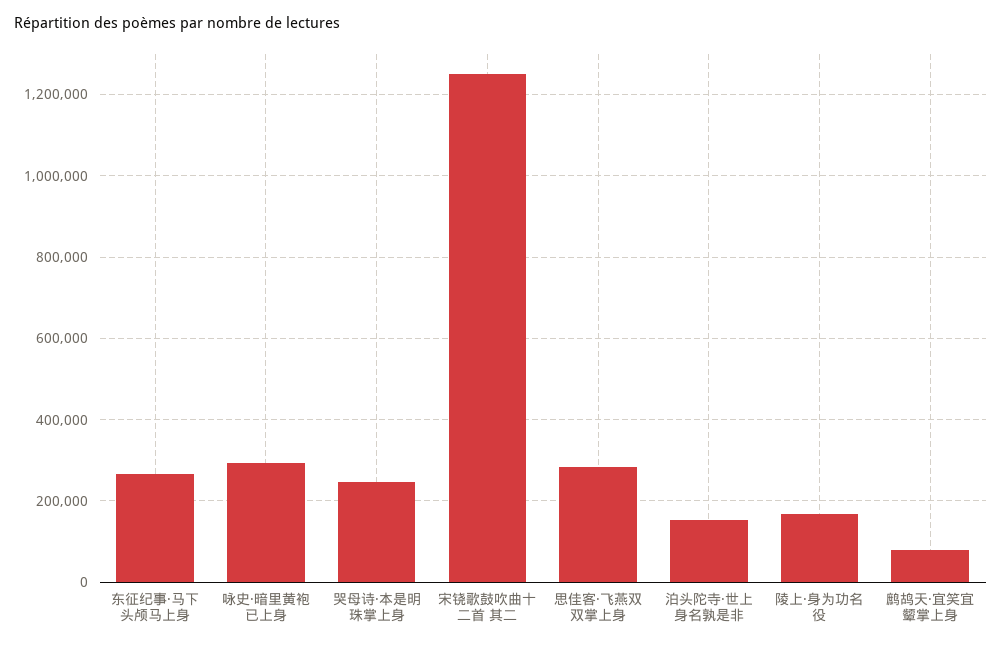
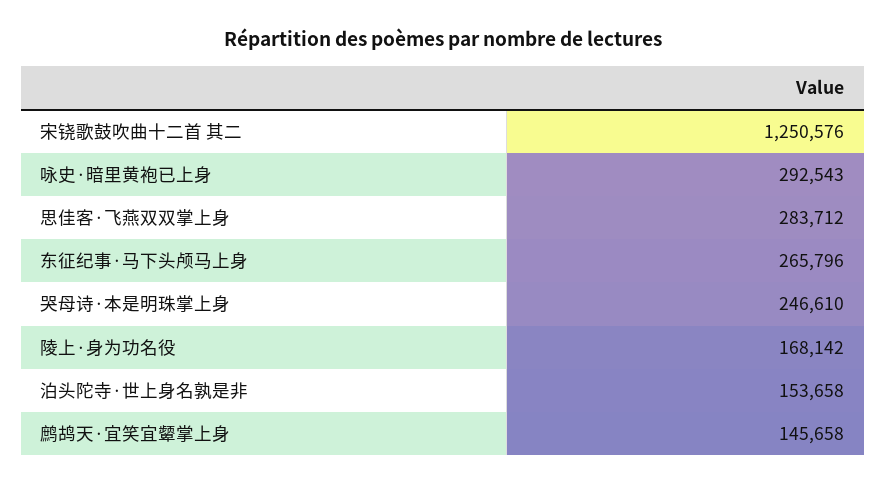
鹧鸪天·宜笑宜颦掌上身: 80000 -> 145658

